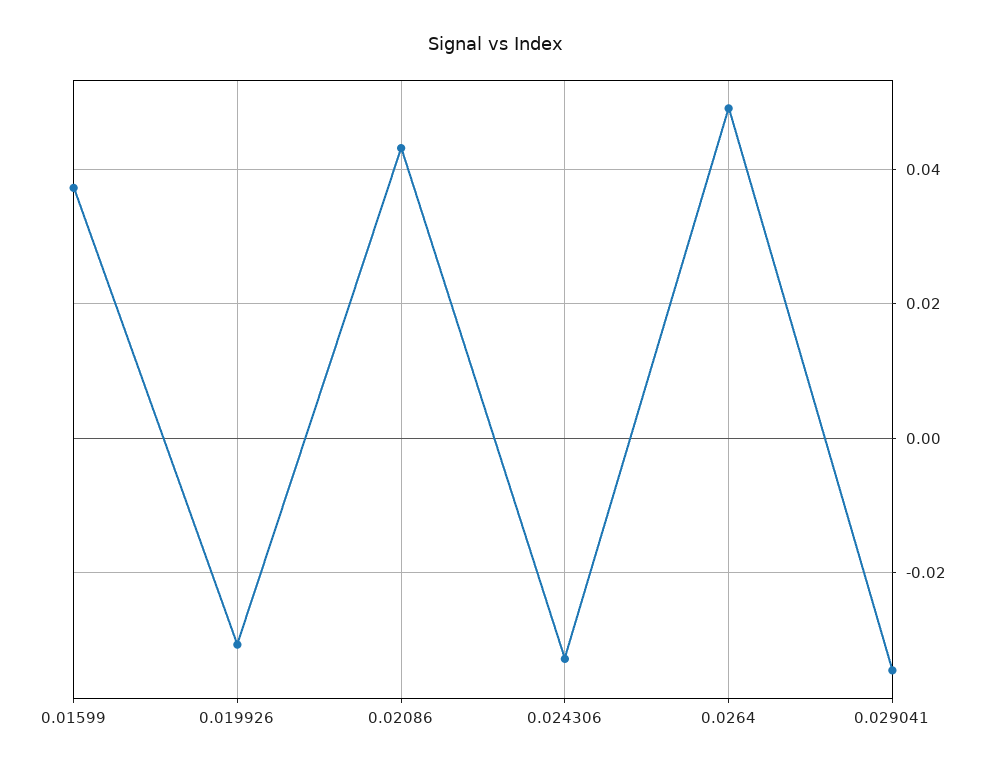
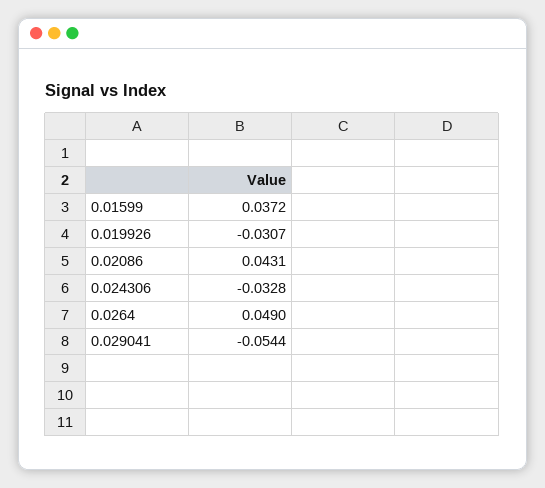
0.029041: -0.034 -> -0.0544

